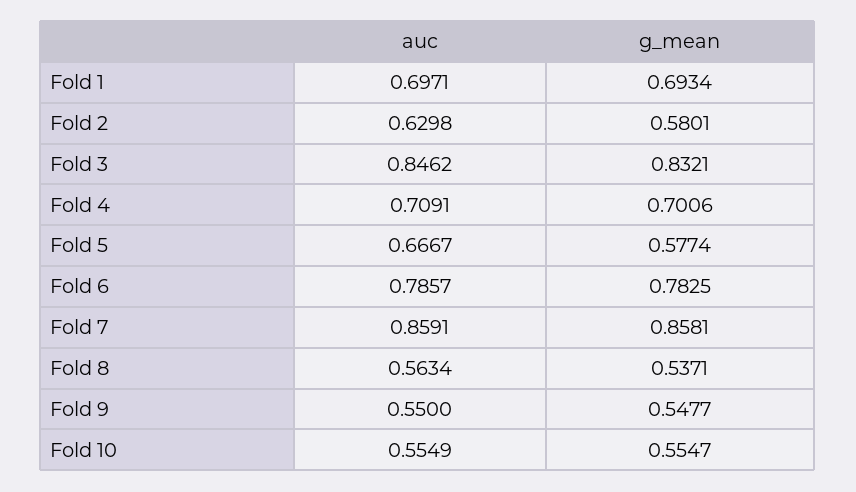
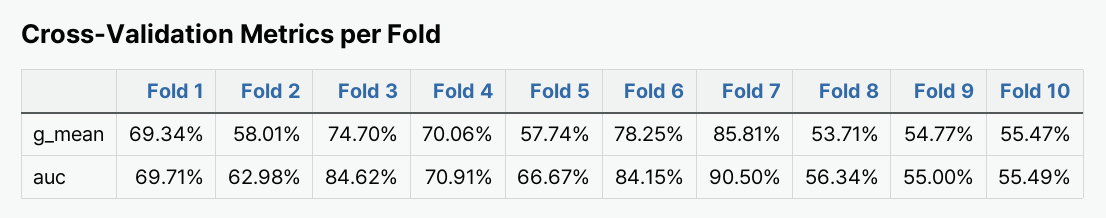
g_mean, Fold 3: 0.8321 -> 0.747
auc, Fold 6: 0.7857 -> 0.8415
auc, Fold 7: 0.8591 -> 0.905

